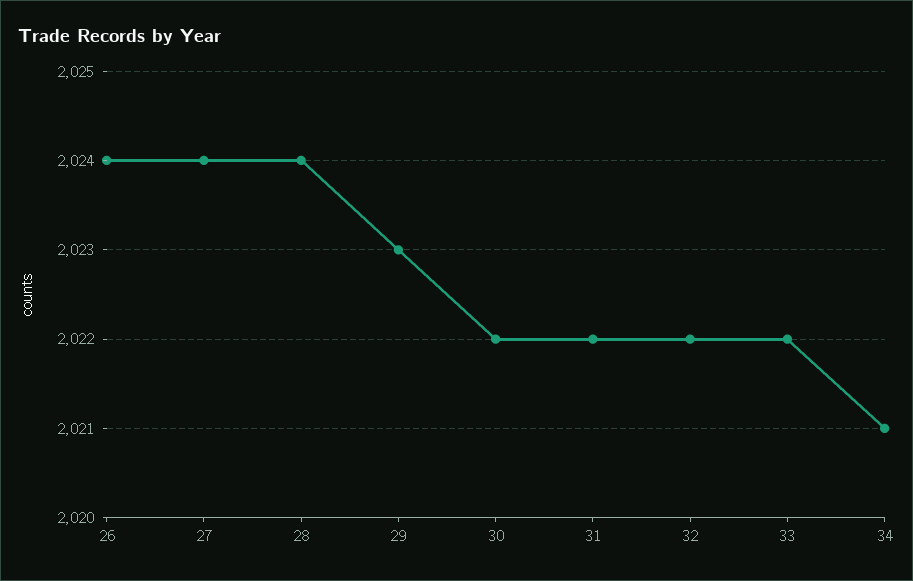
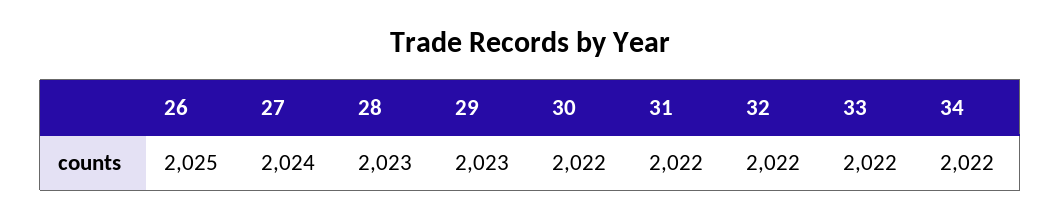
26: 2024 -> 2025
28: 2024 -> 2023
34: 2021 -> 2022

